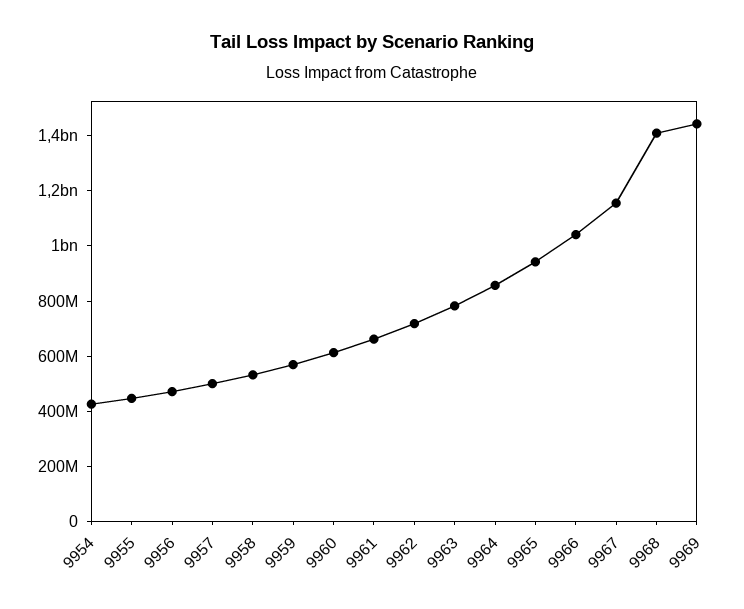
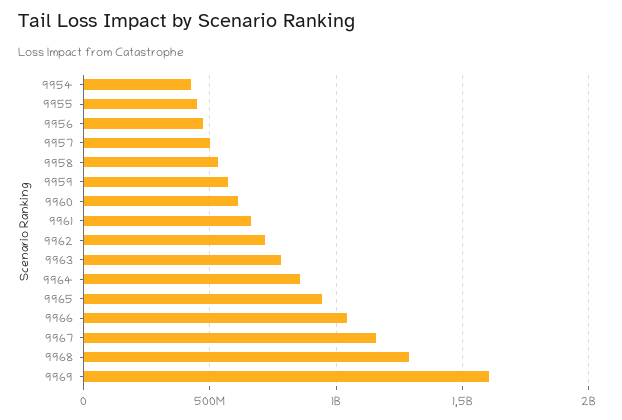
9968: 1400000000 -> 1300000000
9969: 1450000000 -> 1600000000

